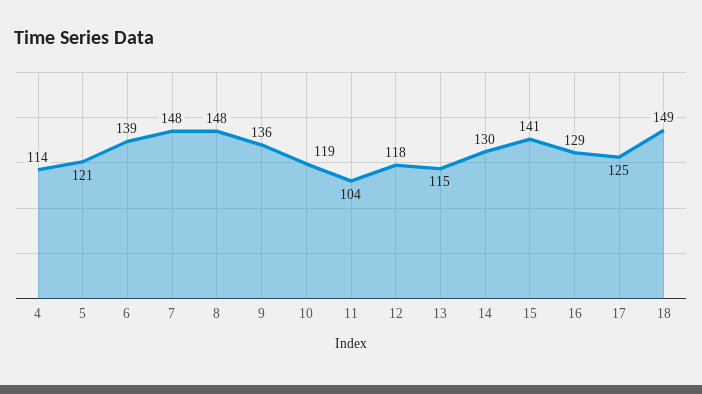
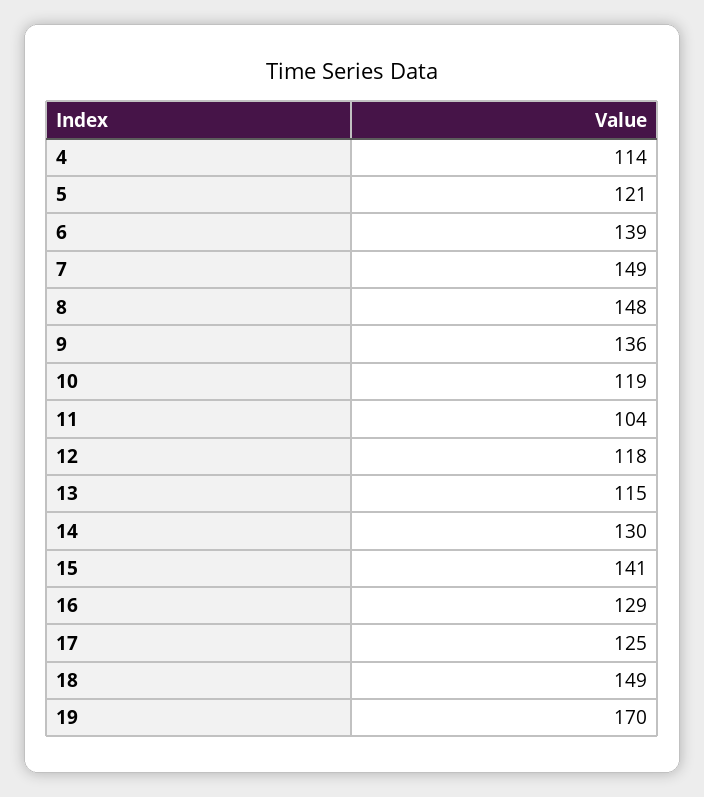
7: 148 -> 149
19: none -> 170

